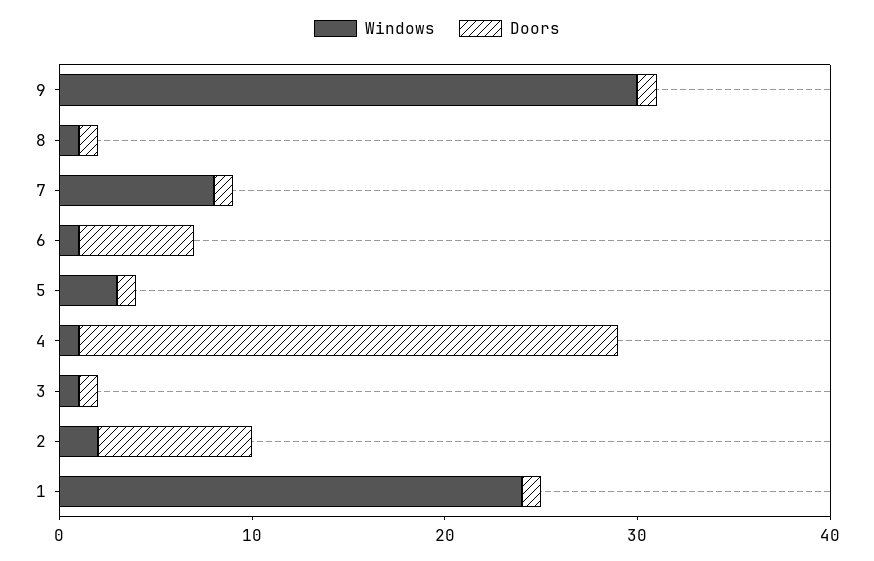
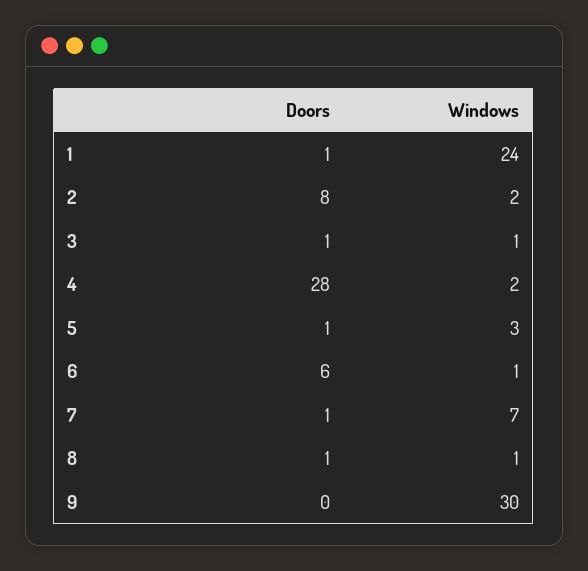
Doors, 9: 1 -> 0
Windows, 7: 8 -> 7
Windows, 4: 1 -> 2

